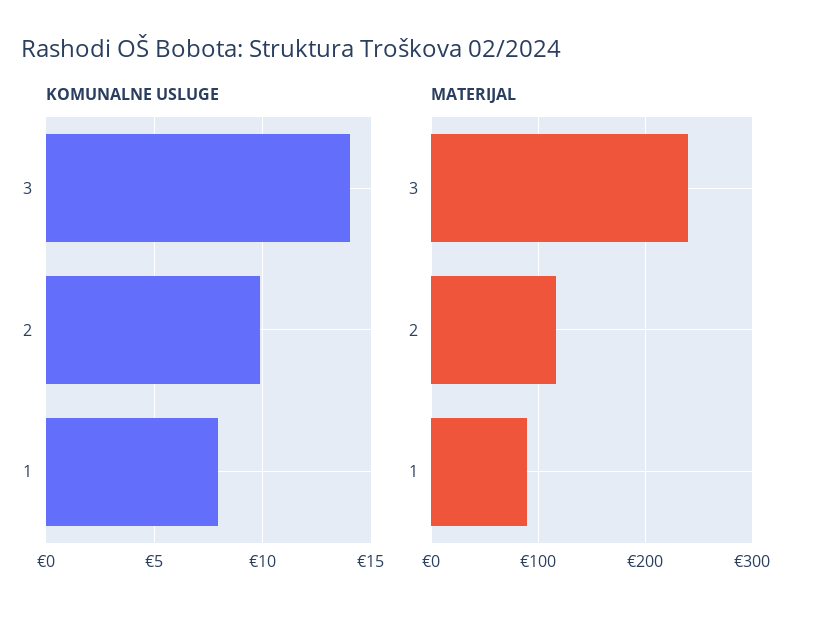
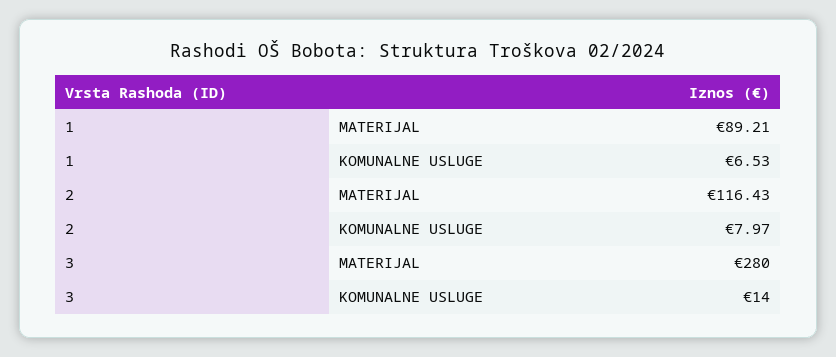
KOMUNALNE USLUGE, 2: 10 -> 7.97
KOMUNALNE USLUGE, 1: 8 -> 6.53
MATERIJAL, 3: 240 -> 280

